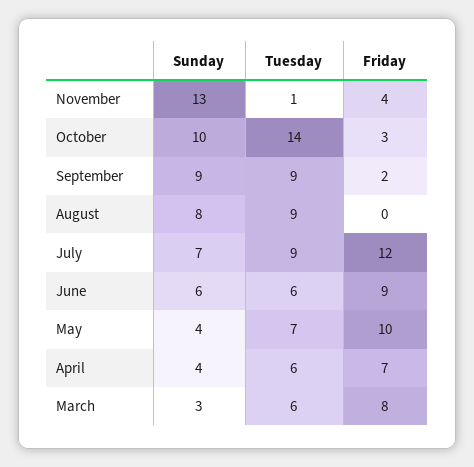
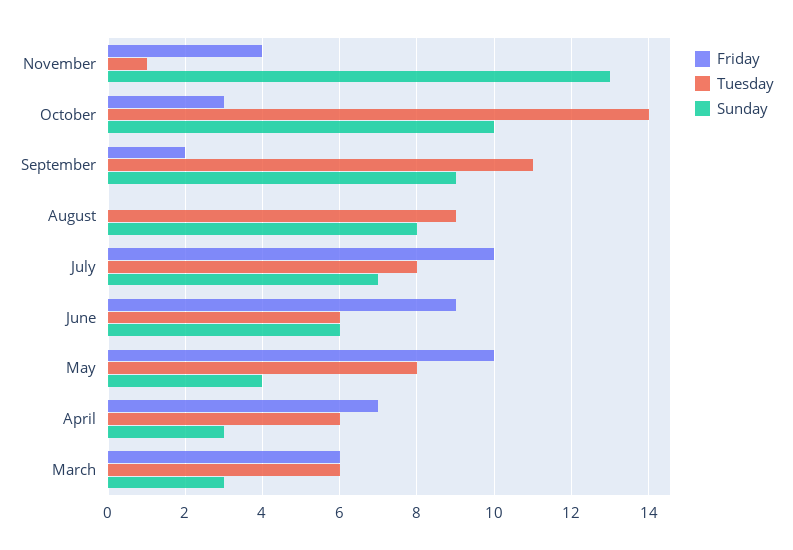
Tuesday, September: 9 -> 11
Tuesday, July: 9 -> 8
Friday, July: 12 -> 10
Tuesday, May: 7 -> 8
Sunday, April: 4 -> 3
Friday, March: 8 -> 6

